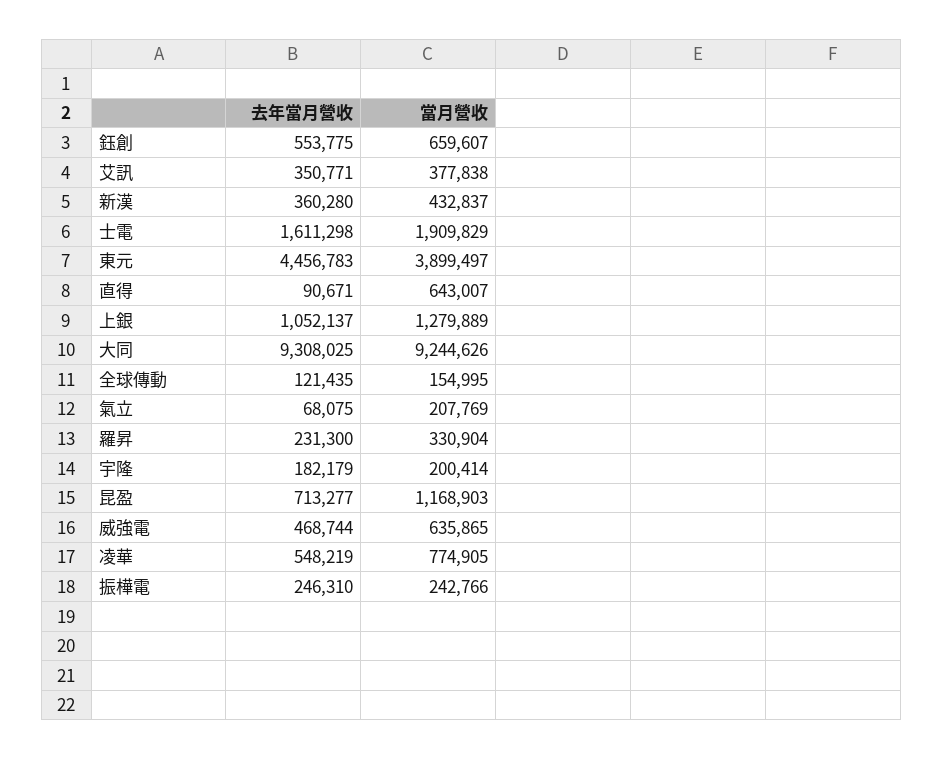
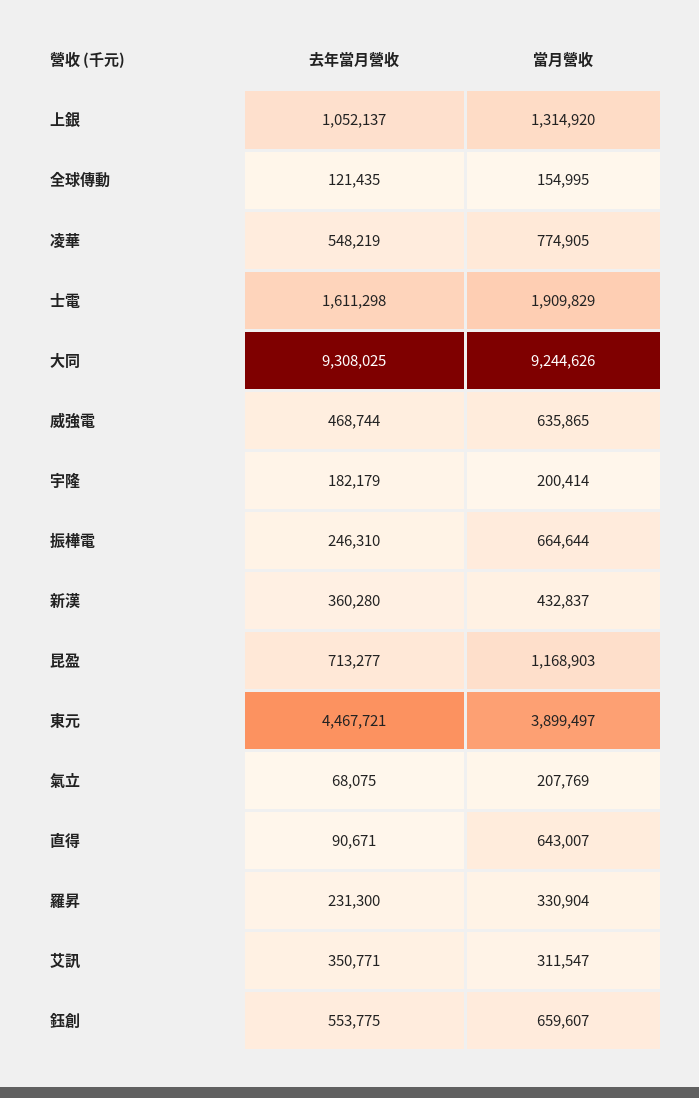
當月營收, 艾訊: 377838 -> 311547
去年當月營收, 東元: 4456783 -> 4467721
當月營收, 上銀: 1279889 -> 1314920
當月營收, 振樺電: 242766 -> 664644

